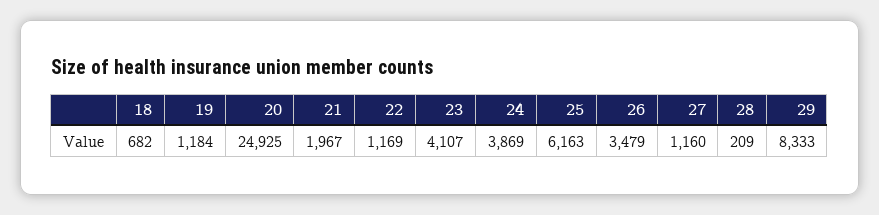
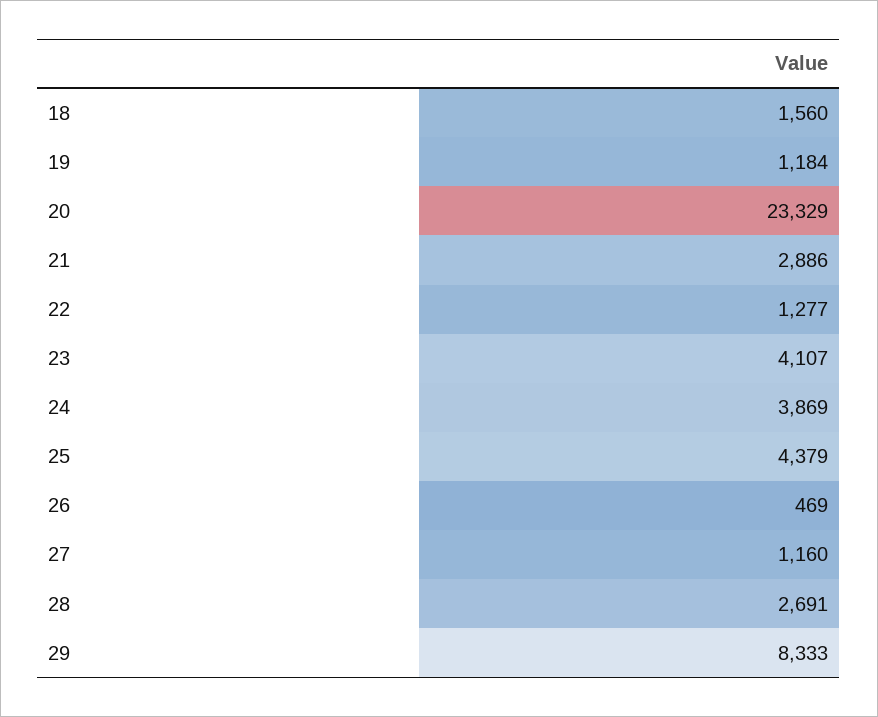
18: 682 -> 1560
20: 24925 -> 23329
21: 1967 -> 2886
22: 1169 -> 1277
25: 6163 -> 4379
26: 3479 -> 469
28: 209 -> 2691

